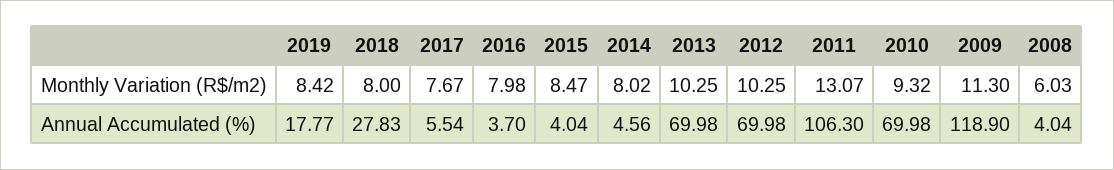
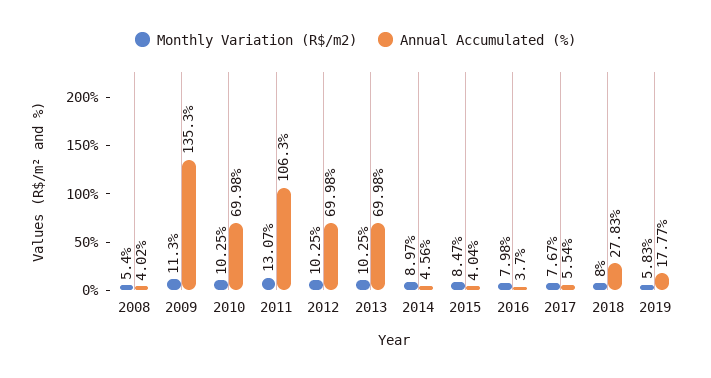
Monthly Variation (R$/m2), 2019: 8.42 -> 5.83
Monthly Variation (R$/m2), 2014: 8.02 -> 8.97
Monthly Variation (R$/m2), 2010: 9.32 -> 10.25
Monthly Variation (R$/m2), 2008: 6.03 -> 5.4
Annual Accumulated (%), 2009: 118.9 -> 135.3
Annual Accumulated (%), 2008: 4.04 -> 4.02

